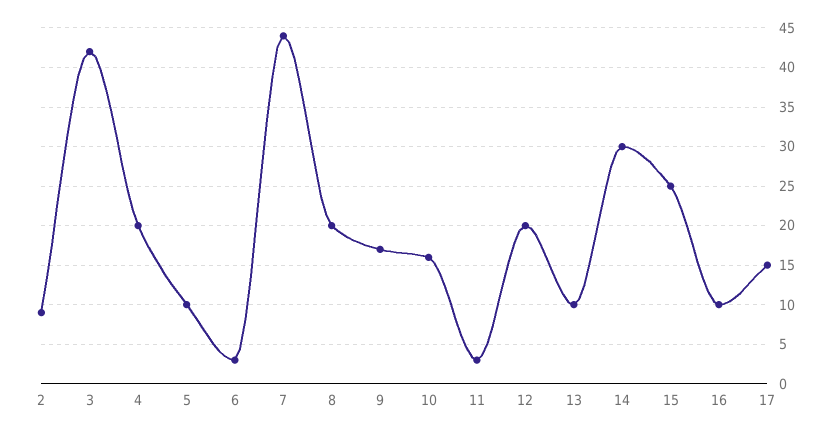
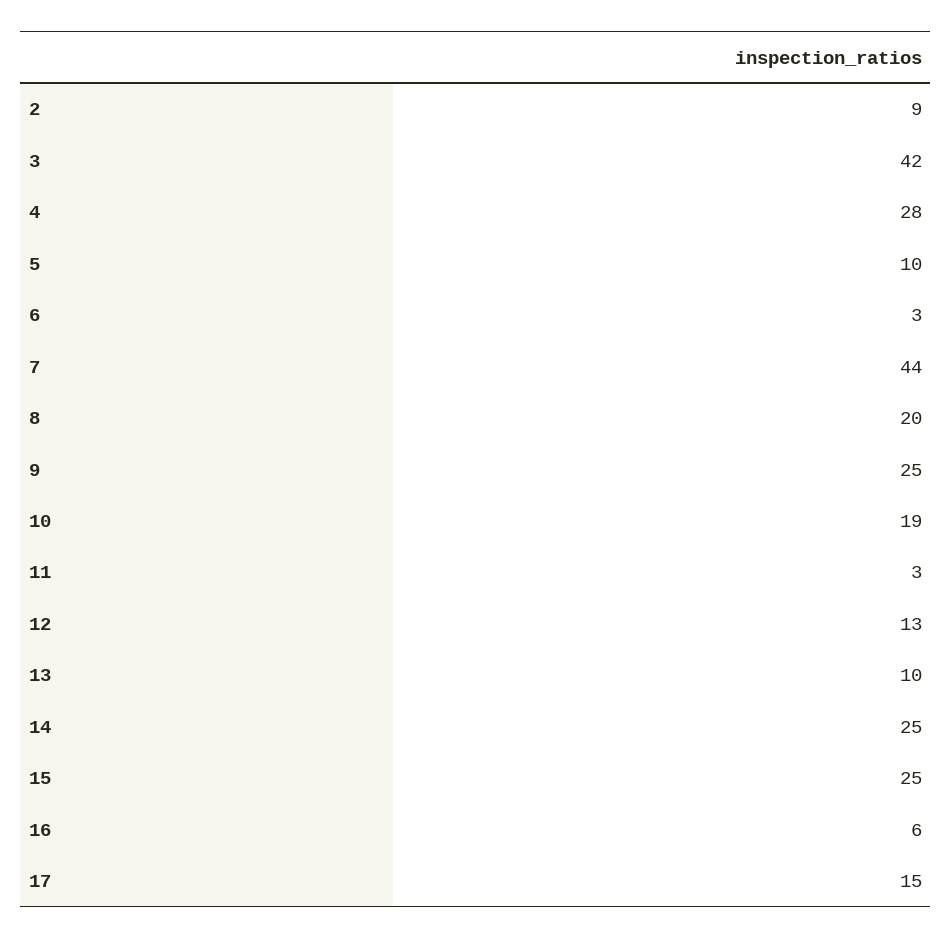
4: 20 -> 28
9: 17 -> 25
10: 16 -> 19
12: 20 -> 13
14: 30 -> 25
16: 10 -> 6

